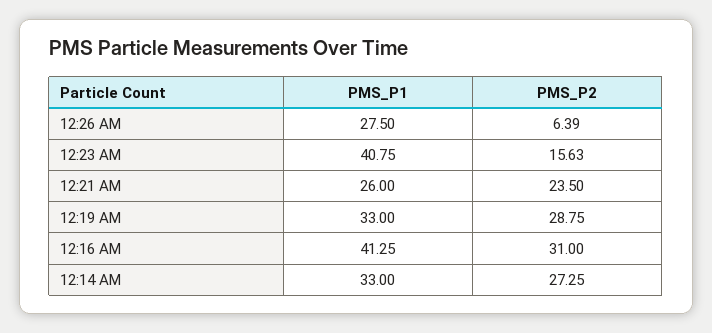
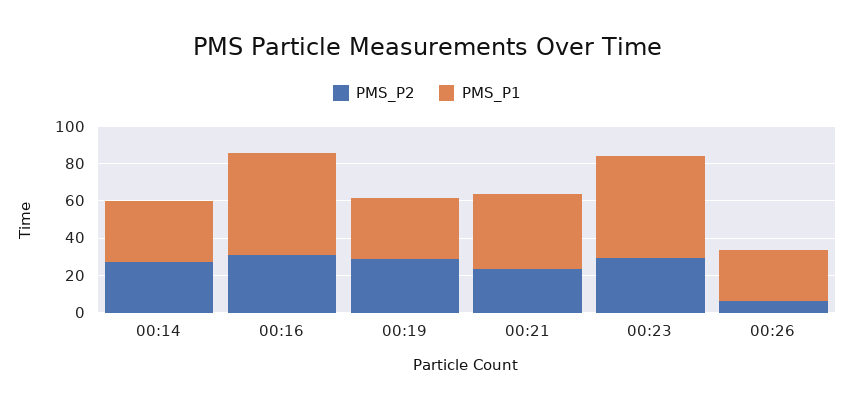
PMS_P1, 12:23 AM: 40.75 -> 55
PMS_P2, 12:23 AM: 15.63 -> 30
PMS_P1, 12:21 AM: 26 -> 40
PMS_P1, 12:16 AM: 41.25 -> 55

